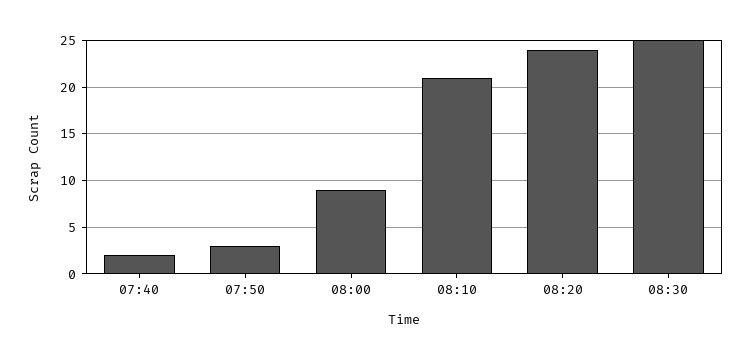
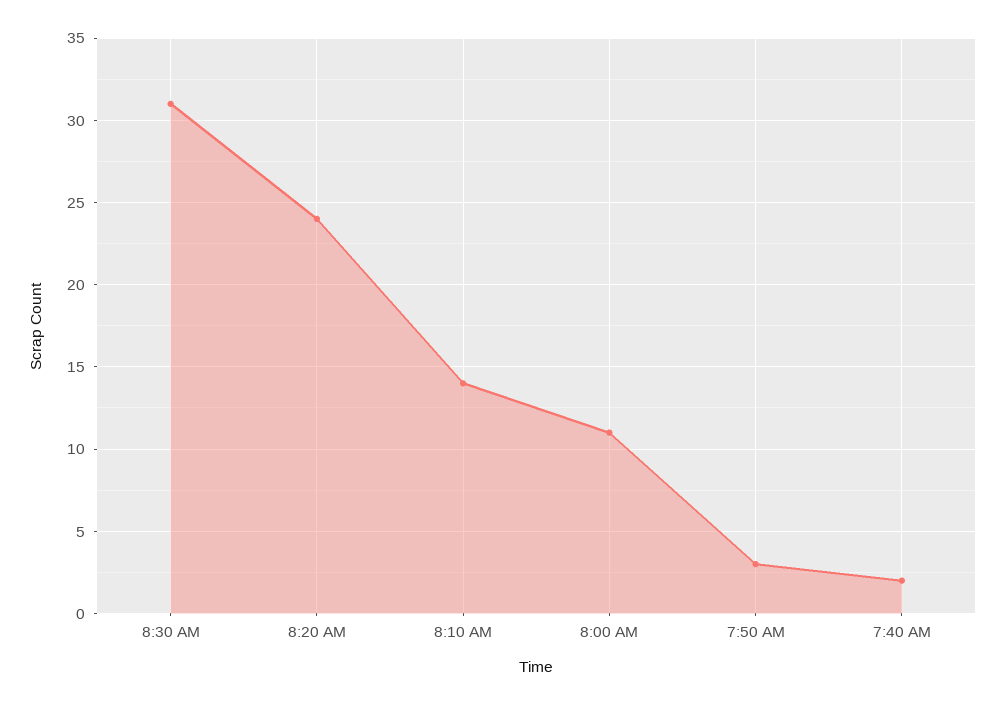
08:00: 9 -> 11
08:10: 21 -> 14
08:30: 25 -> 31

